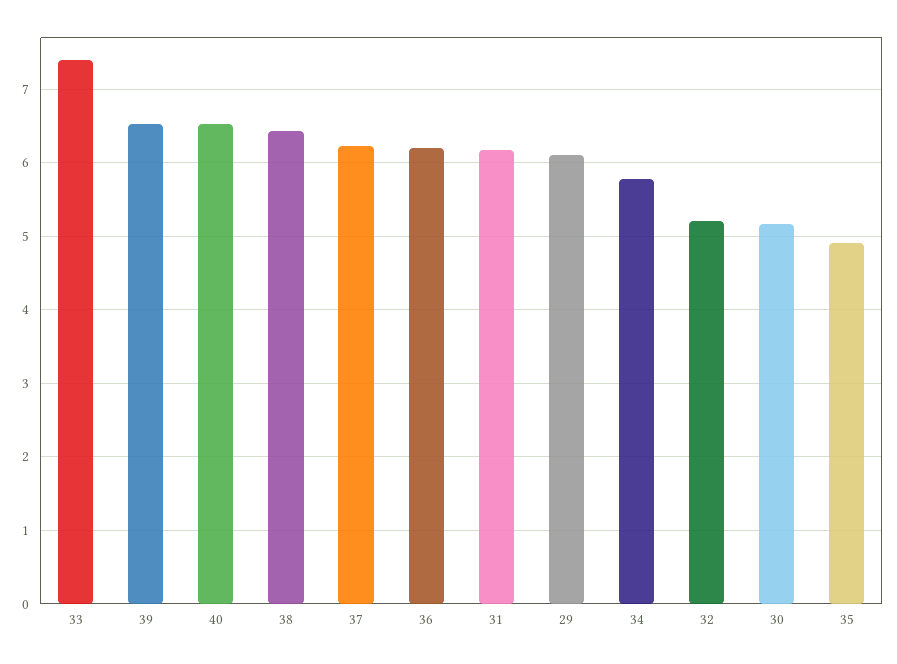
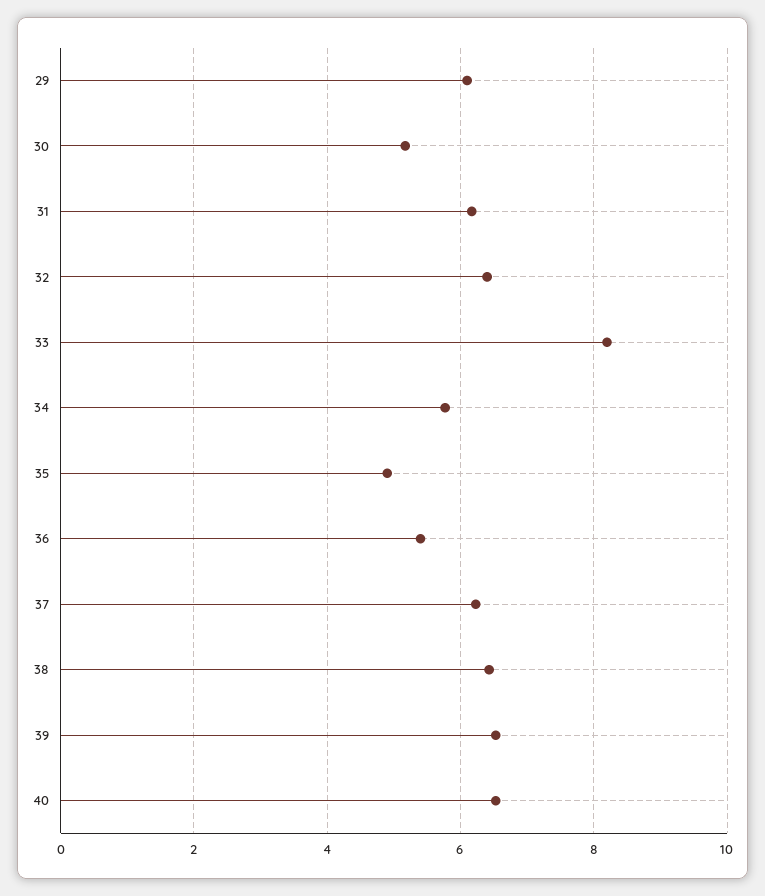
33: 7.4 -> 8.2
36: 6.2 -> 5.4
32: 5.2 -> 6.4

